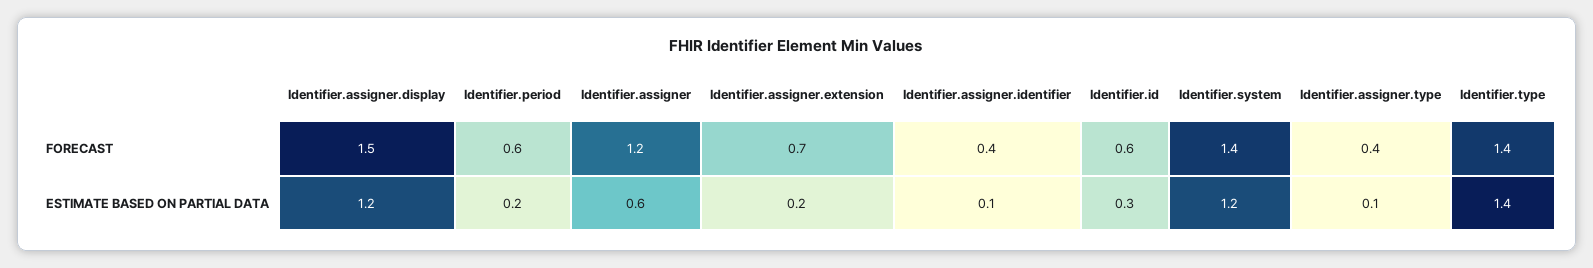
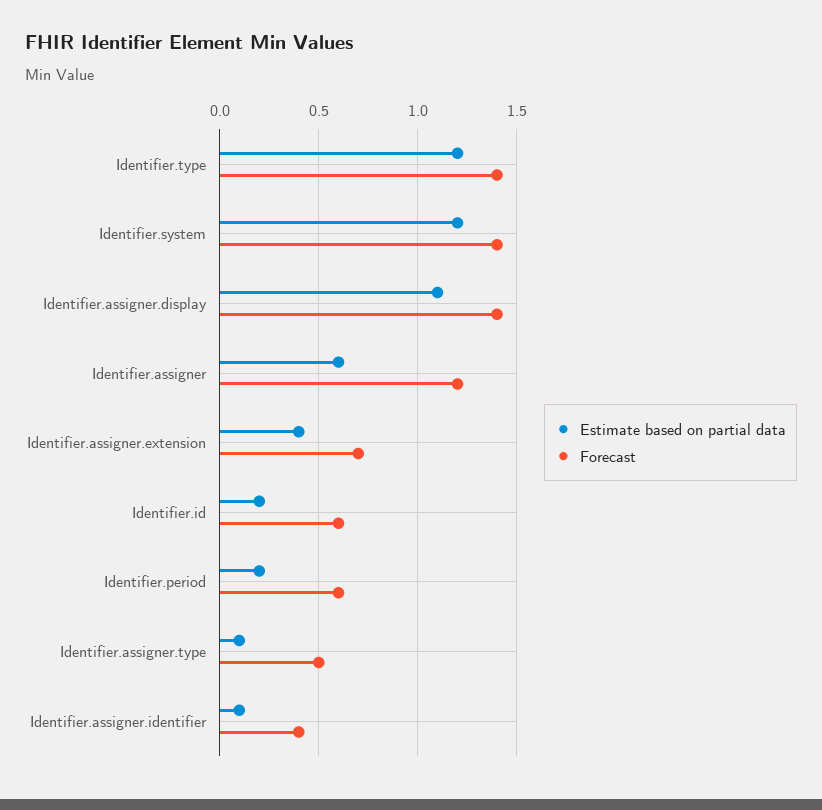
FORECAST, Identifier.assigner.display: 1.5 -> 1.4
FORECAST, Identifier.assigner.type: 0.4 -> 0.5
ESTIMATE BASED ON PARTIAL DATA, Identifier.assigner.display: 1.2 -> 1.1
ESTIMATE BASED ON PARTIAL DATA, Identifier.assigner.extension: 0.2 -> 0.4
ESTIMATE BASED ON PARTIAL DATA, Identifier.id: 0.3 -> 0.2
ESTIMATE BASED ON PARTIAL DATA, Identifier.type: 1.4 -> 1.2

